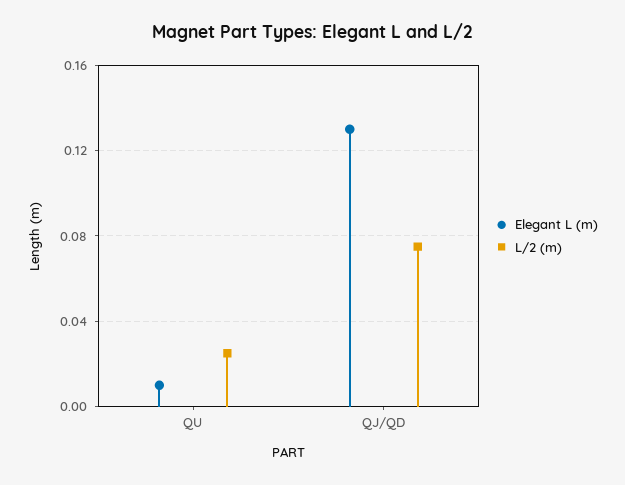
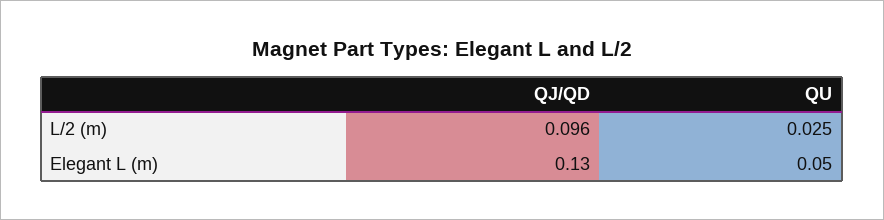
Elegant L (m), QU: 0.01 -> 0.05
L/2 (m), QJ/QD: 0.075 -> 0.096

